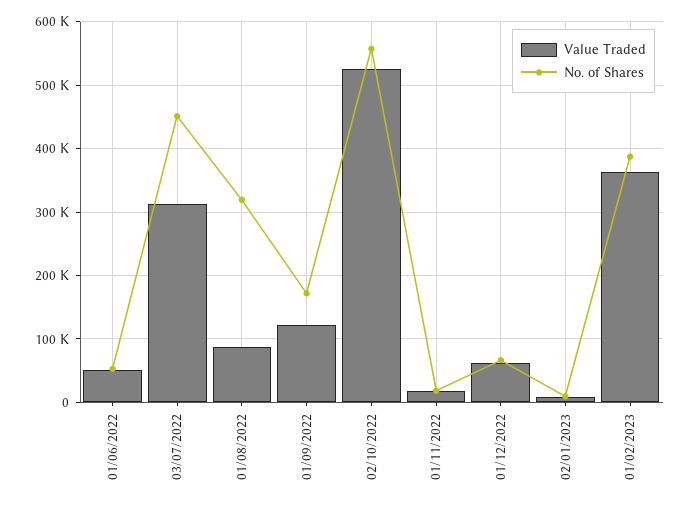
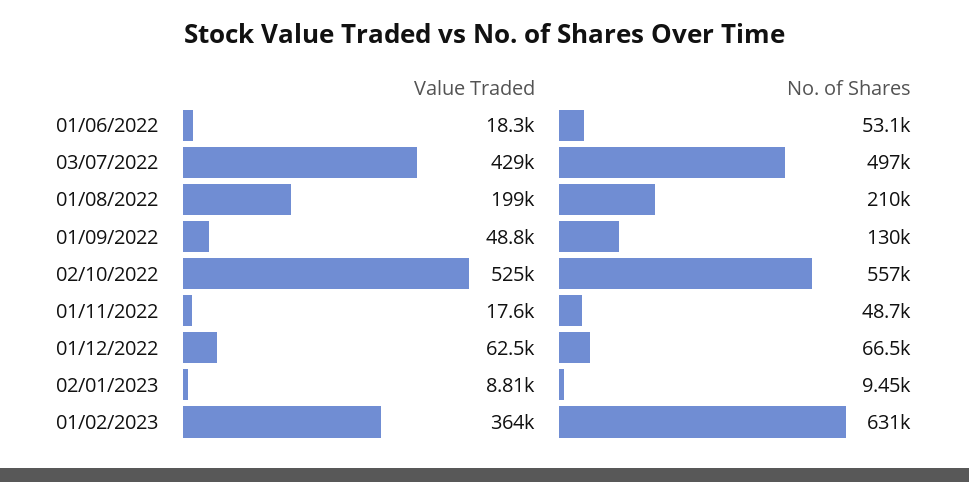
Value Traded, 01/06/2022: 50000 -> 18300
Value Traded, 03/07/2022: 310000 -> 429000
No. of Shares, 03/07/2022: 450000 -> 497000
Value Traded, 01/08/2022: 90000 -> 199000
No. of Shares, 01/08/2022: 320000 -> 210000
Value Traded, 01/09/2022: 120000 -> 48800
No. of Shares, 01/09/2022: 170000 -> 130000
No. of Shares, 01/11/2022: 20000 -> 48700
No. of Shares, 01/02/2023: 390000 -> 631000

